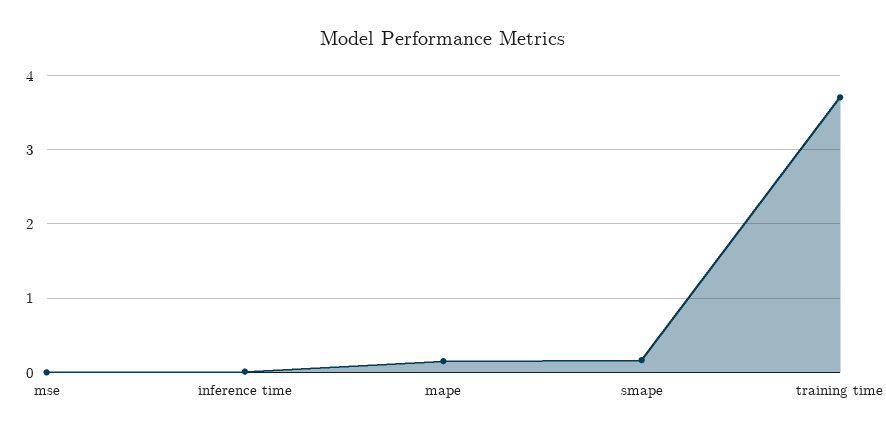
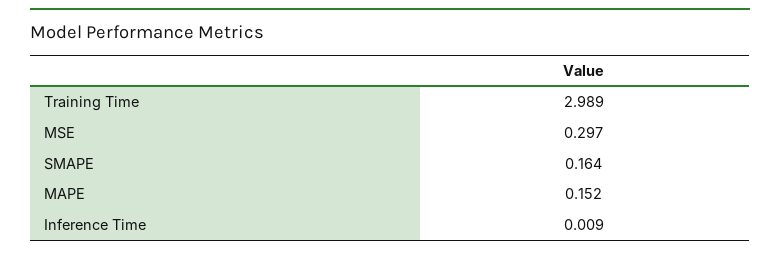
mse: 0 -> 0.297
training time: 3.7 -> 2.989

